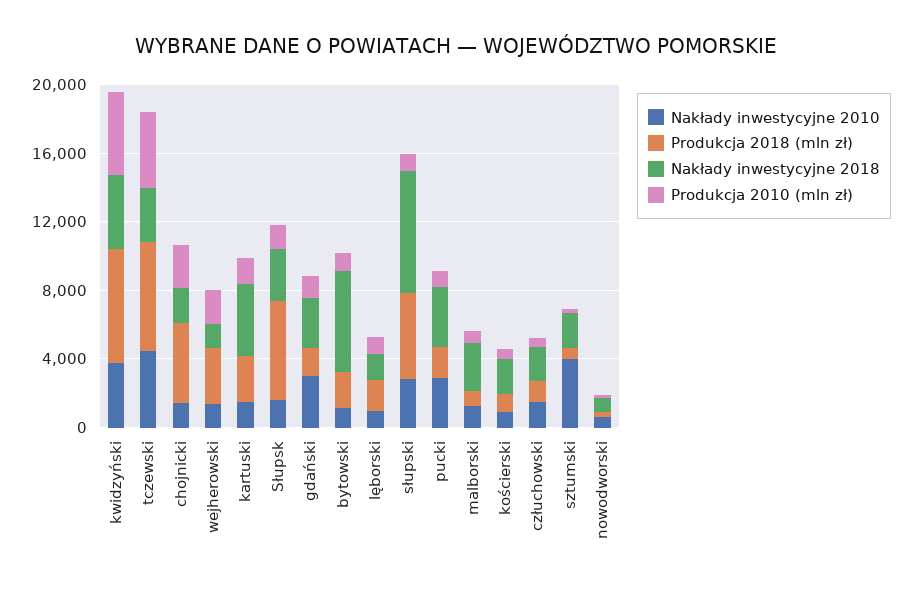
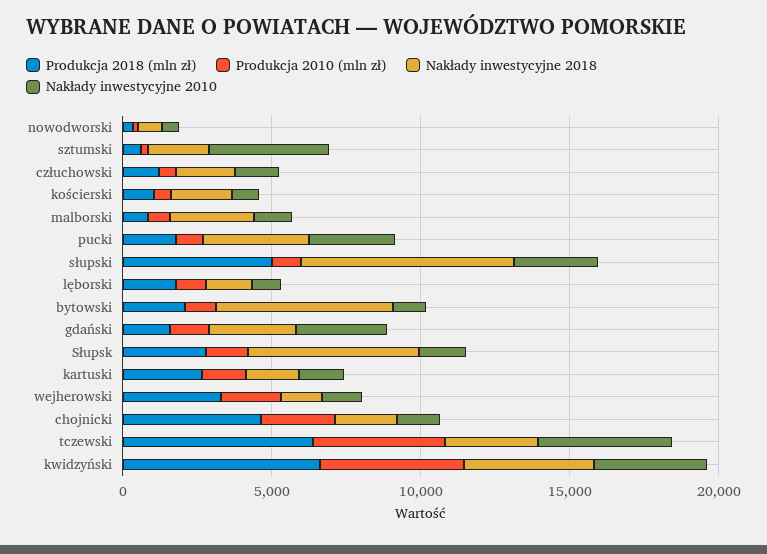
Nakłady inwestycyjne 2018, kartuski: 4000 -> 2000
Produkcja 2018 (mln zł), Słupsk: 6000 -> 3000
Nakłady inwestycyjne 2018, Słupsk: 3000 -> 6000

